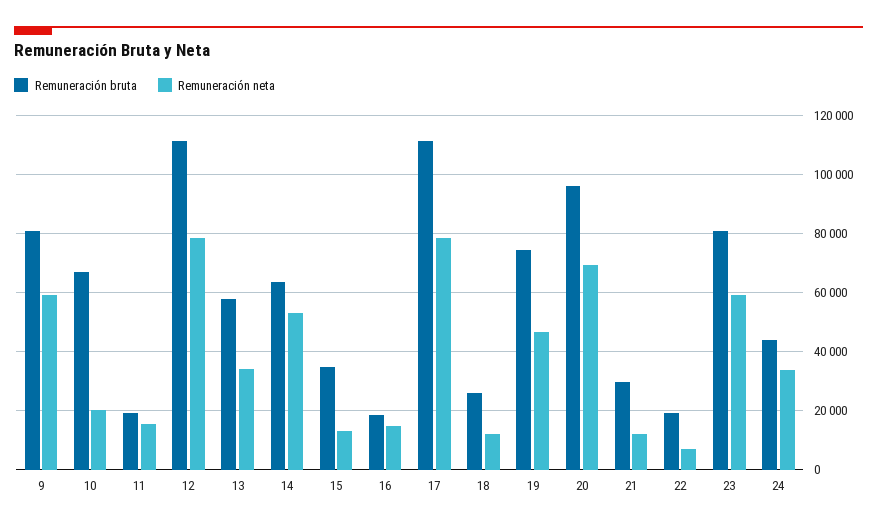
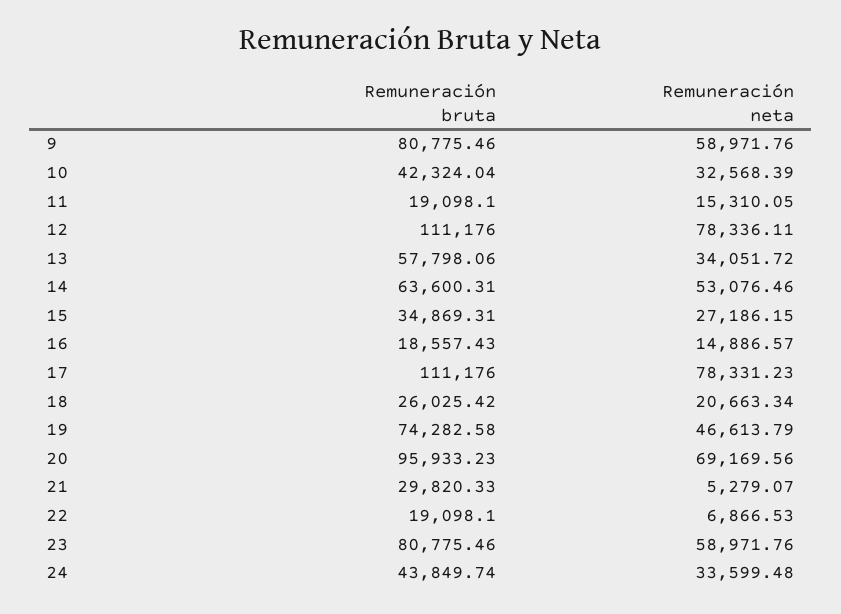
Remuneración bruta, 10: 67500 -> 42324.04
Remuneración neta, 10: 20000 -> 32568.39
Remuneración neta, 15: 12500 -> 27186.15
Remuneración neta, 18: 12500 -> 20663.34
Remuneración neta, 21: 12500 -> 5279.07

